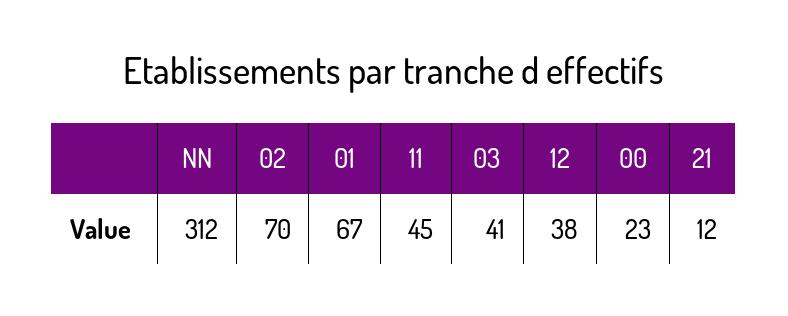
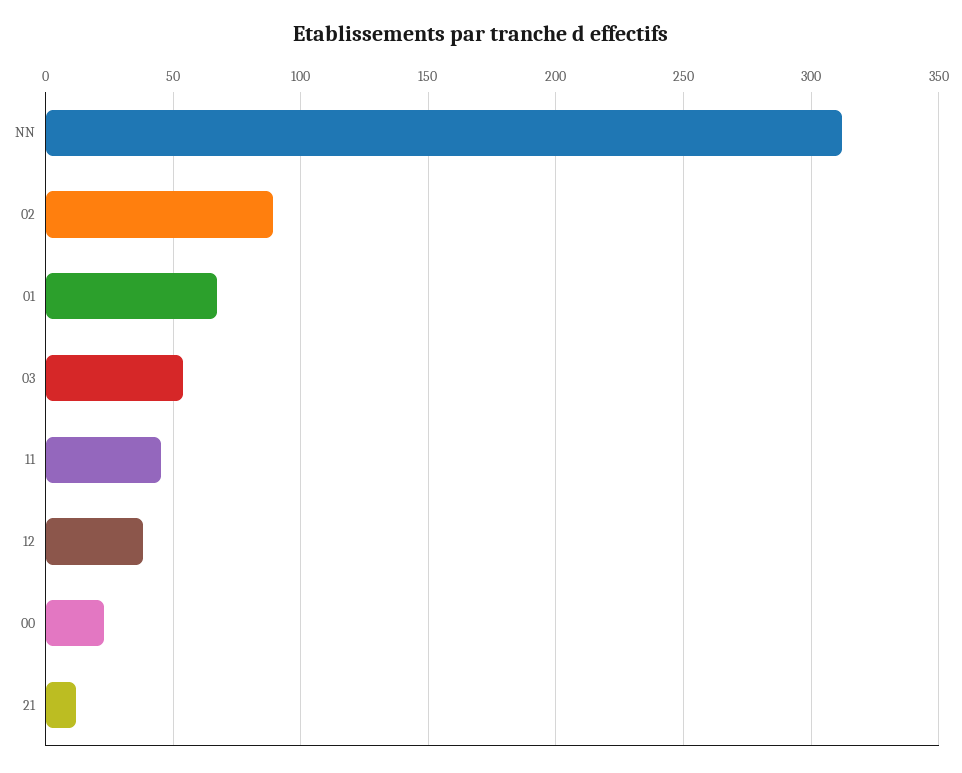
02: 70 -> 90
03: 41 -> 55

